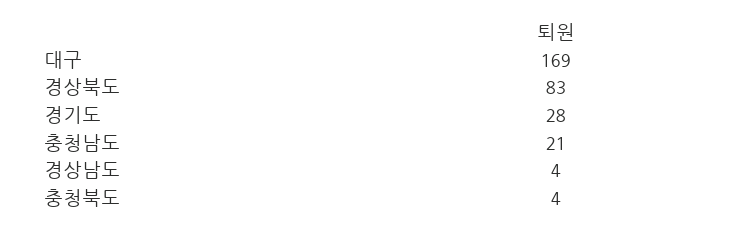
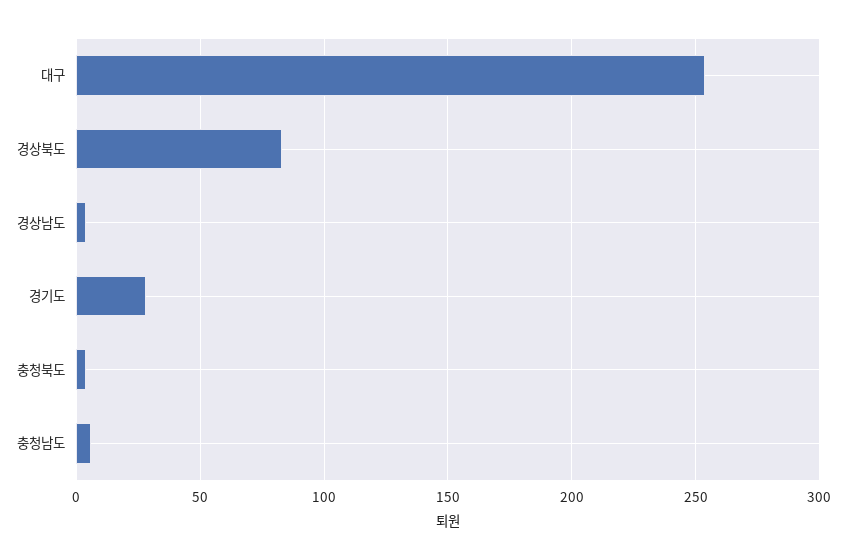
대구: 169 -> 255
충청남도: 21 -> 5

